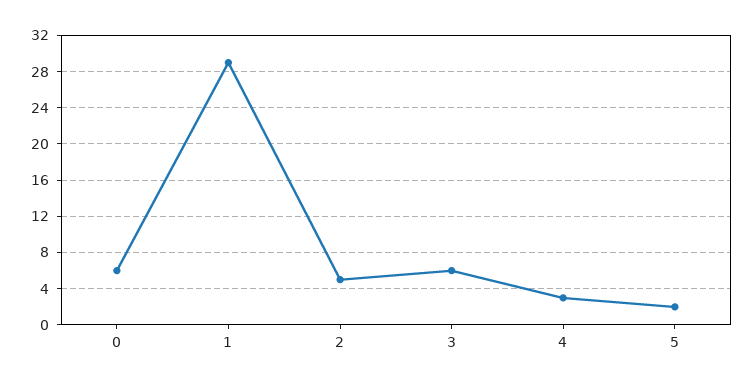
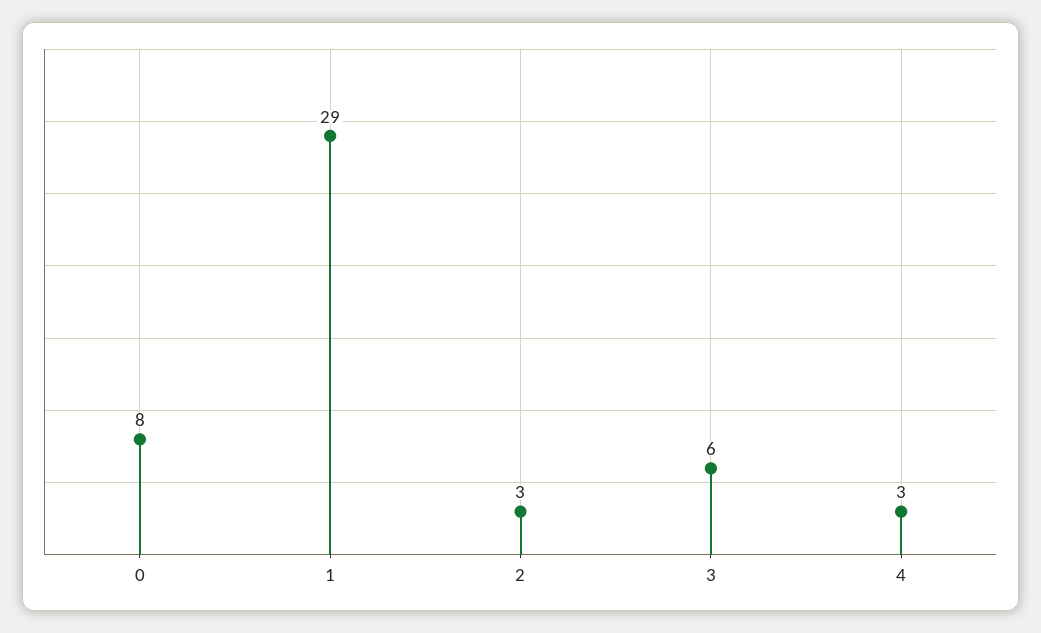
0: 6 -> 8
2: 5 -> 3
5: 2 -> none

